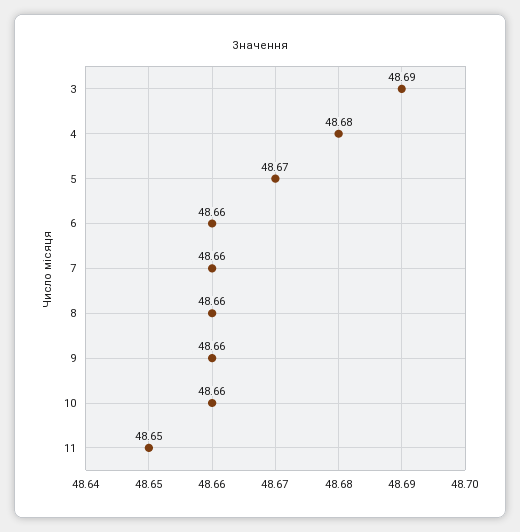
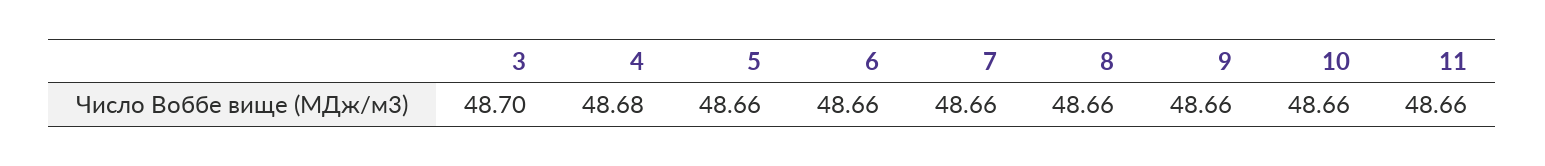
3: 48.69 -> 48.7
5: 48.67 -> 48.66
11: 48.65 -> 48.66

